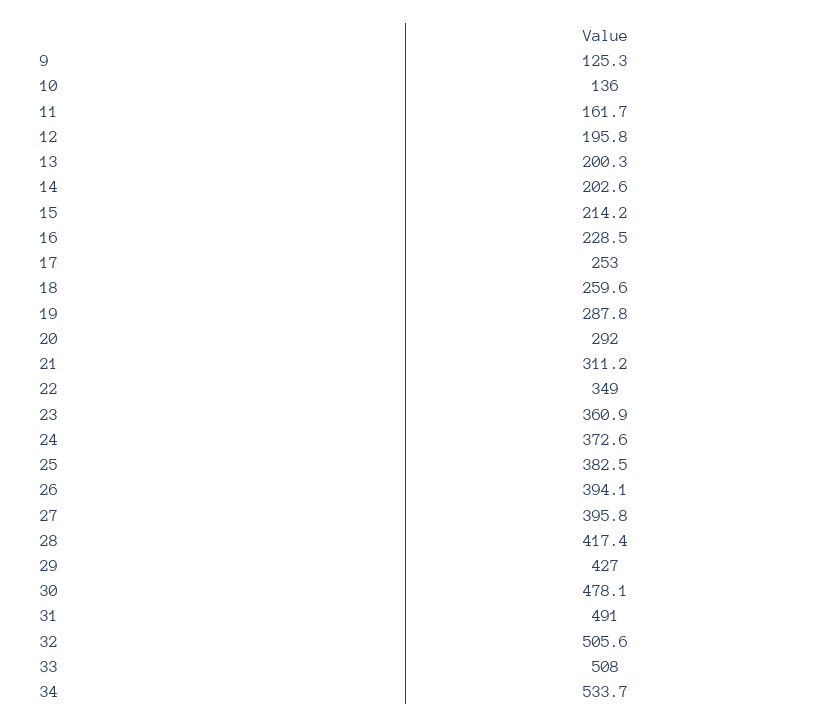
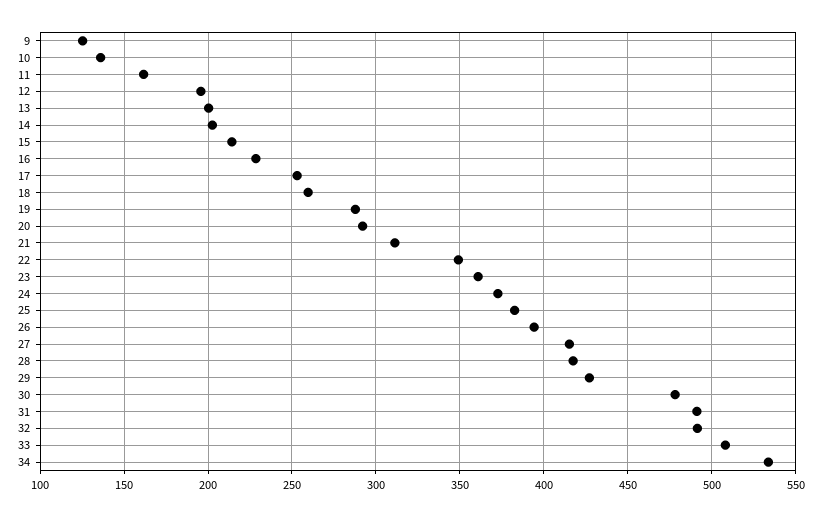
27: 395.8 -> 415
32: 505.6 -> 490

